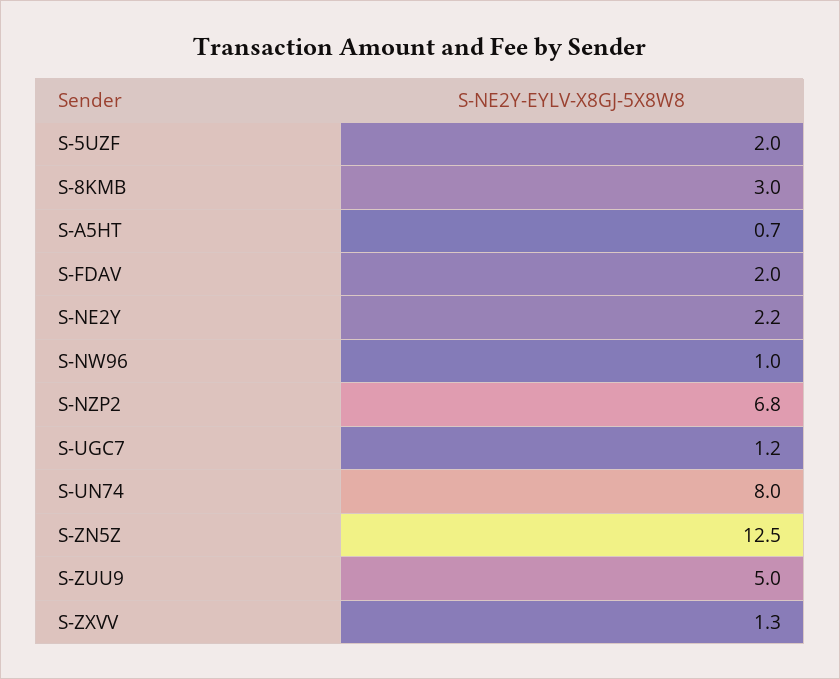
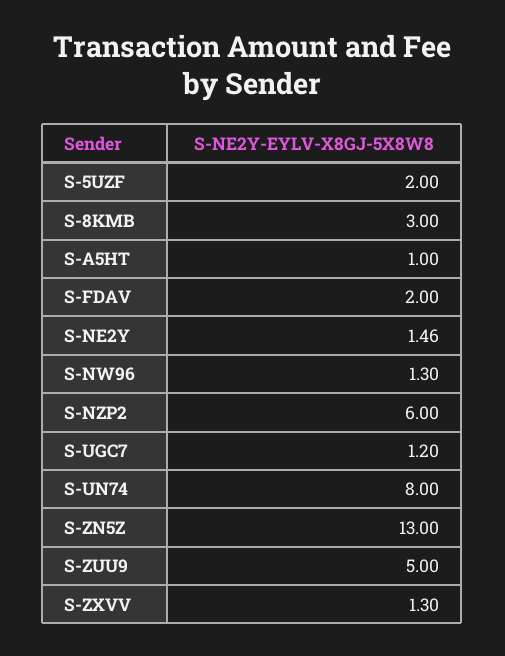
S-A5HT: 0.7 -> 1
S-NE2Y: 2.2 -> 1.46
S-NW96: 1 -> 1.3
S-NZP2: 6.8 -> 6
S-ZN5Z: 12.5 -> 13

